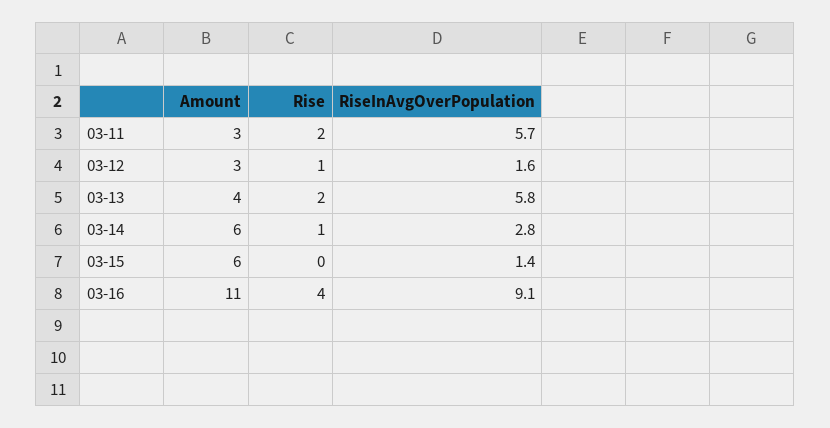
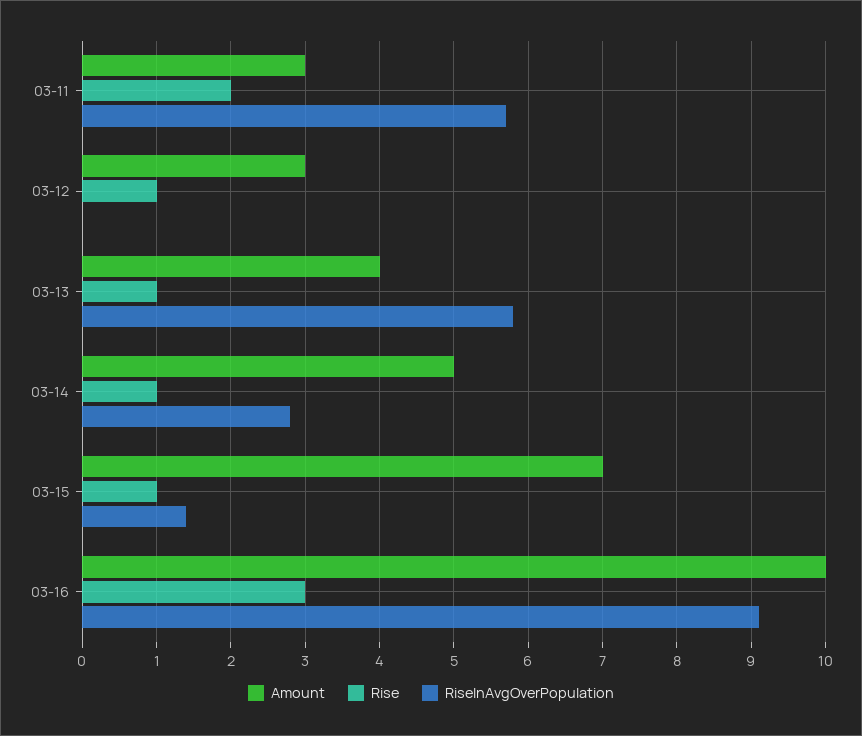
RiseInAvgOverPopulation, 03-12: 1.6 -> 0
Rise, 03-13: 2 -> 1
Amount, 03-14: 6 -> 5
Amount, 03-15: 6 -> 7
Rise, 03-15: 0 -> 1
Amount, 03-16: 11 -> 10
Rise, 03-16: 4 -> 3

